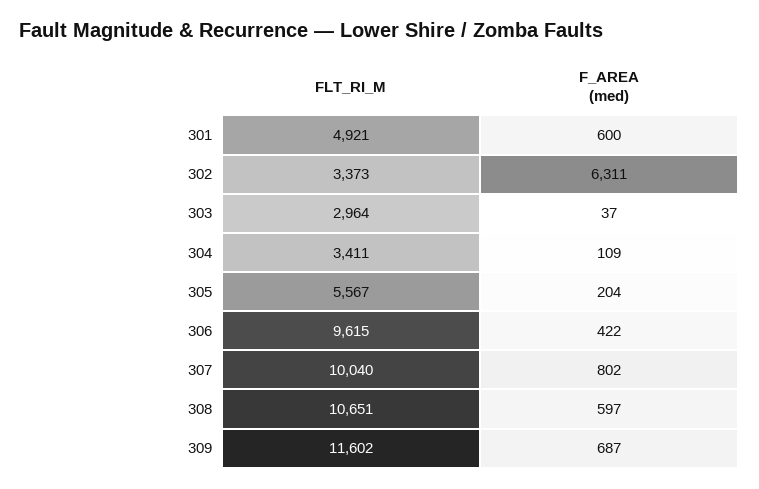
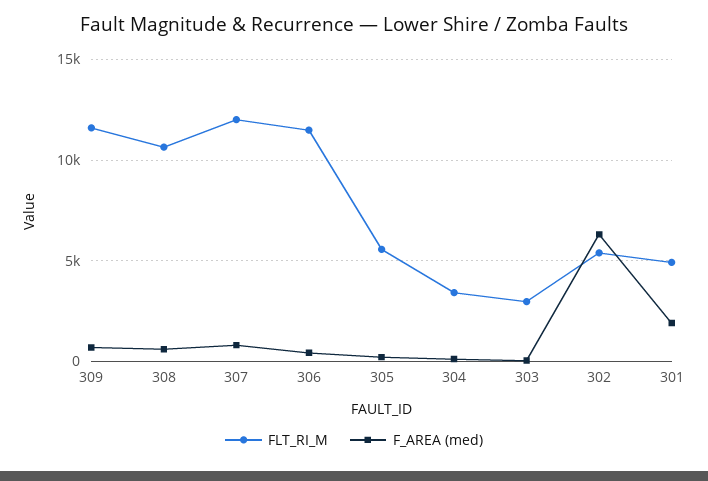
F_AREA (med), 301: 600 -> 2000
FLT_RI_M, 302: 3373 -> 5500
FLT_RI_M, 306: 9615 -> 11500
FLT_RI_M, 307: 10040 -> 12000

